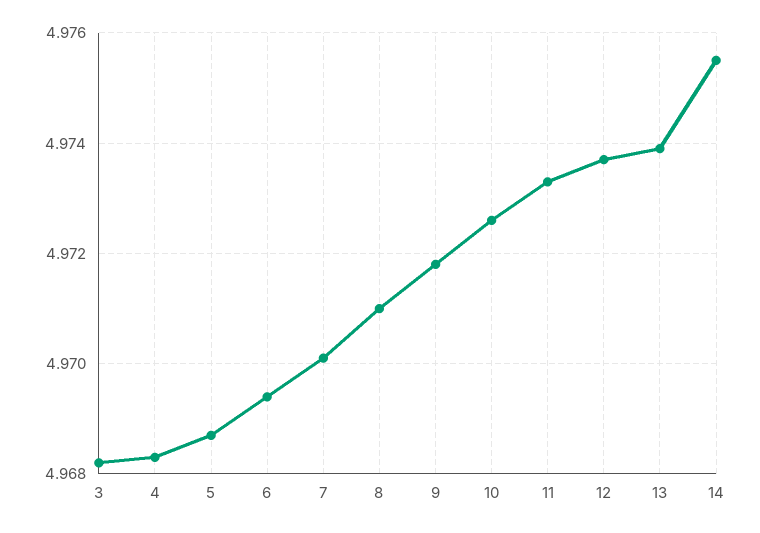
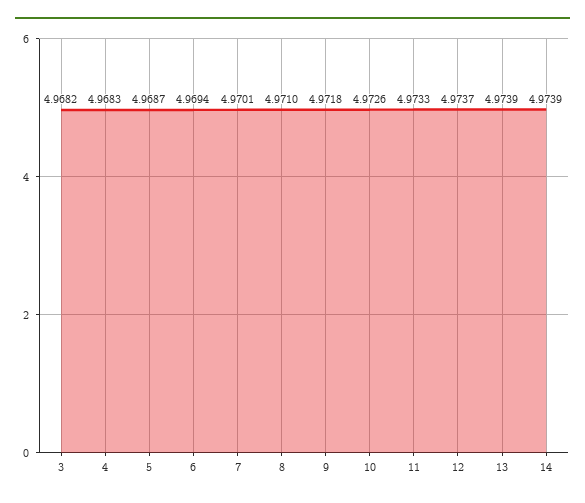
14: 4.9755 -> 4.9739

